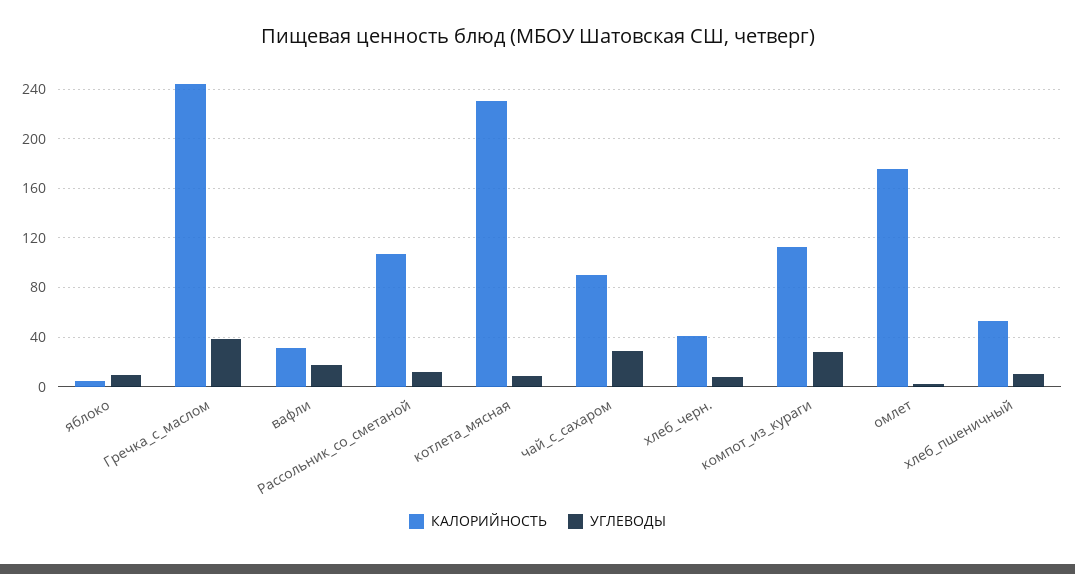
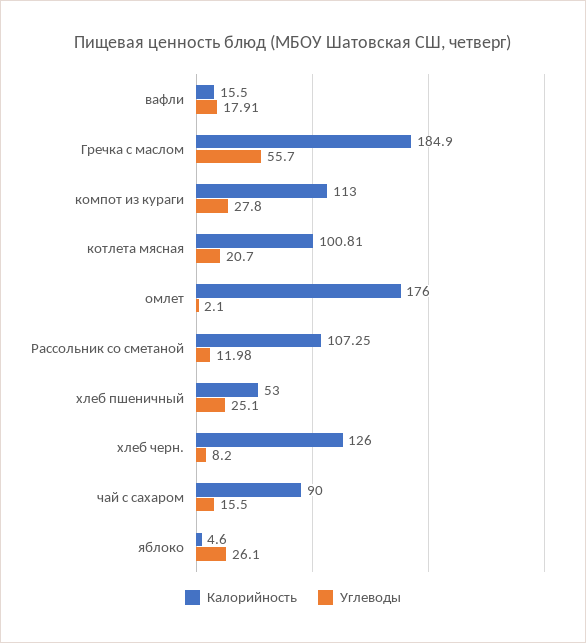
УГЛЕВОДЫ, яблоко: 10 -> 26.1
КАЛОРИЙНОСТЬ, Гречка_с_маслом: 245 -> 184.9
УГЛЕВОДЫ, Гречка_с_маслом: 40 -> 55.7
КАЛОРИЙНОСТЬ, вафли: 30 -> 15.5
КАЛОРИЙНОСТЬ, котлета_мясная: 230 -> 100.81
УГЛЕВОДЫ, котлета_мясная: 10 -> 20.7
УГЛЕВОДЫ, чай_с_сахаром: 30 -> 15.5
КАЛОРИЙНОСТЬ, хлеб_черн.: 40 -> 126
УГЛЕВОДЫ, хлеб_пшеничный: 10 -> 25.1

